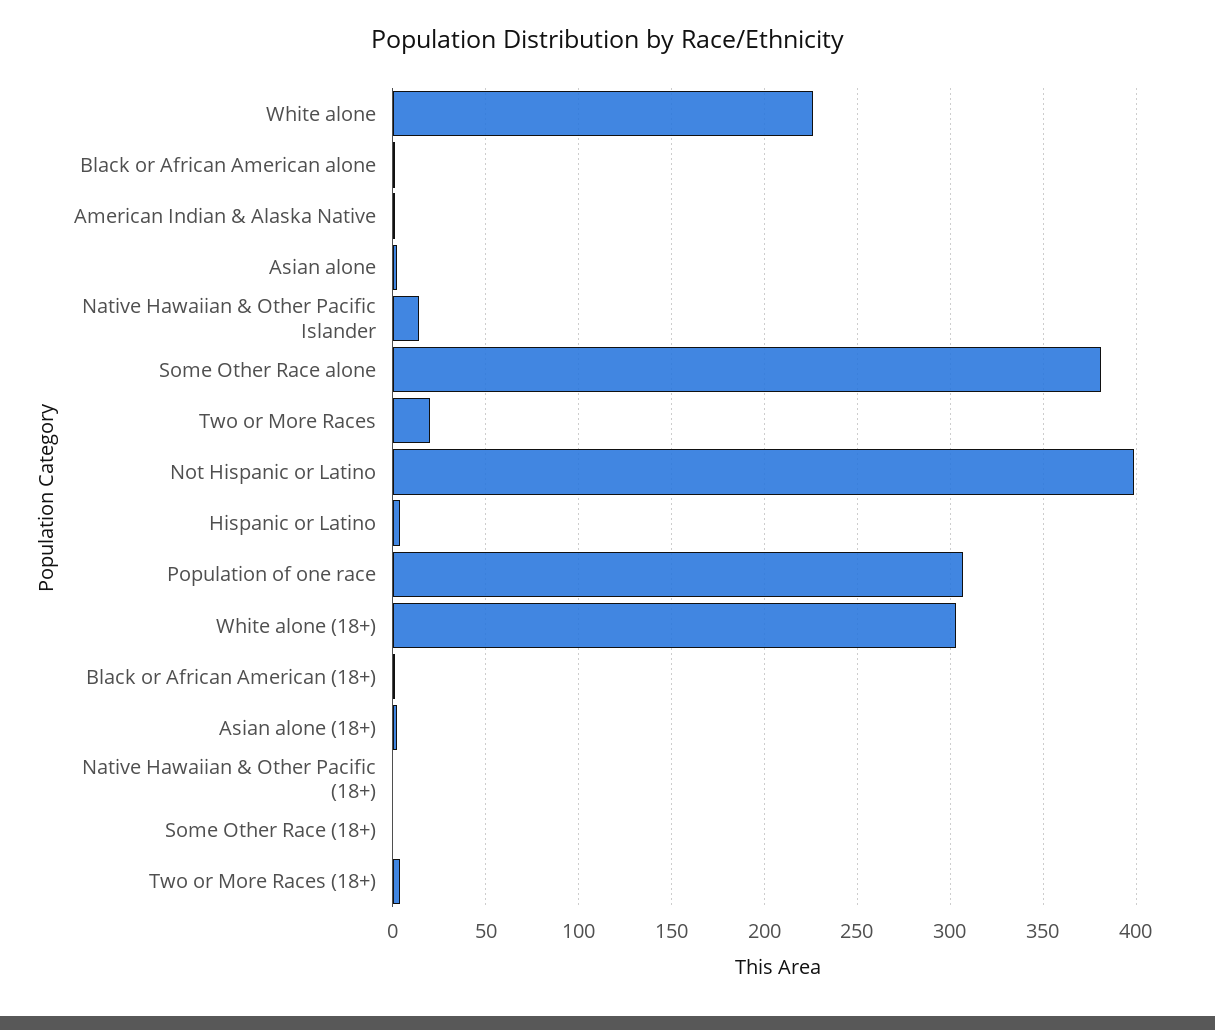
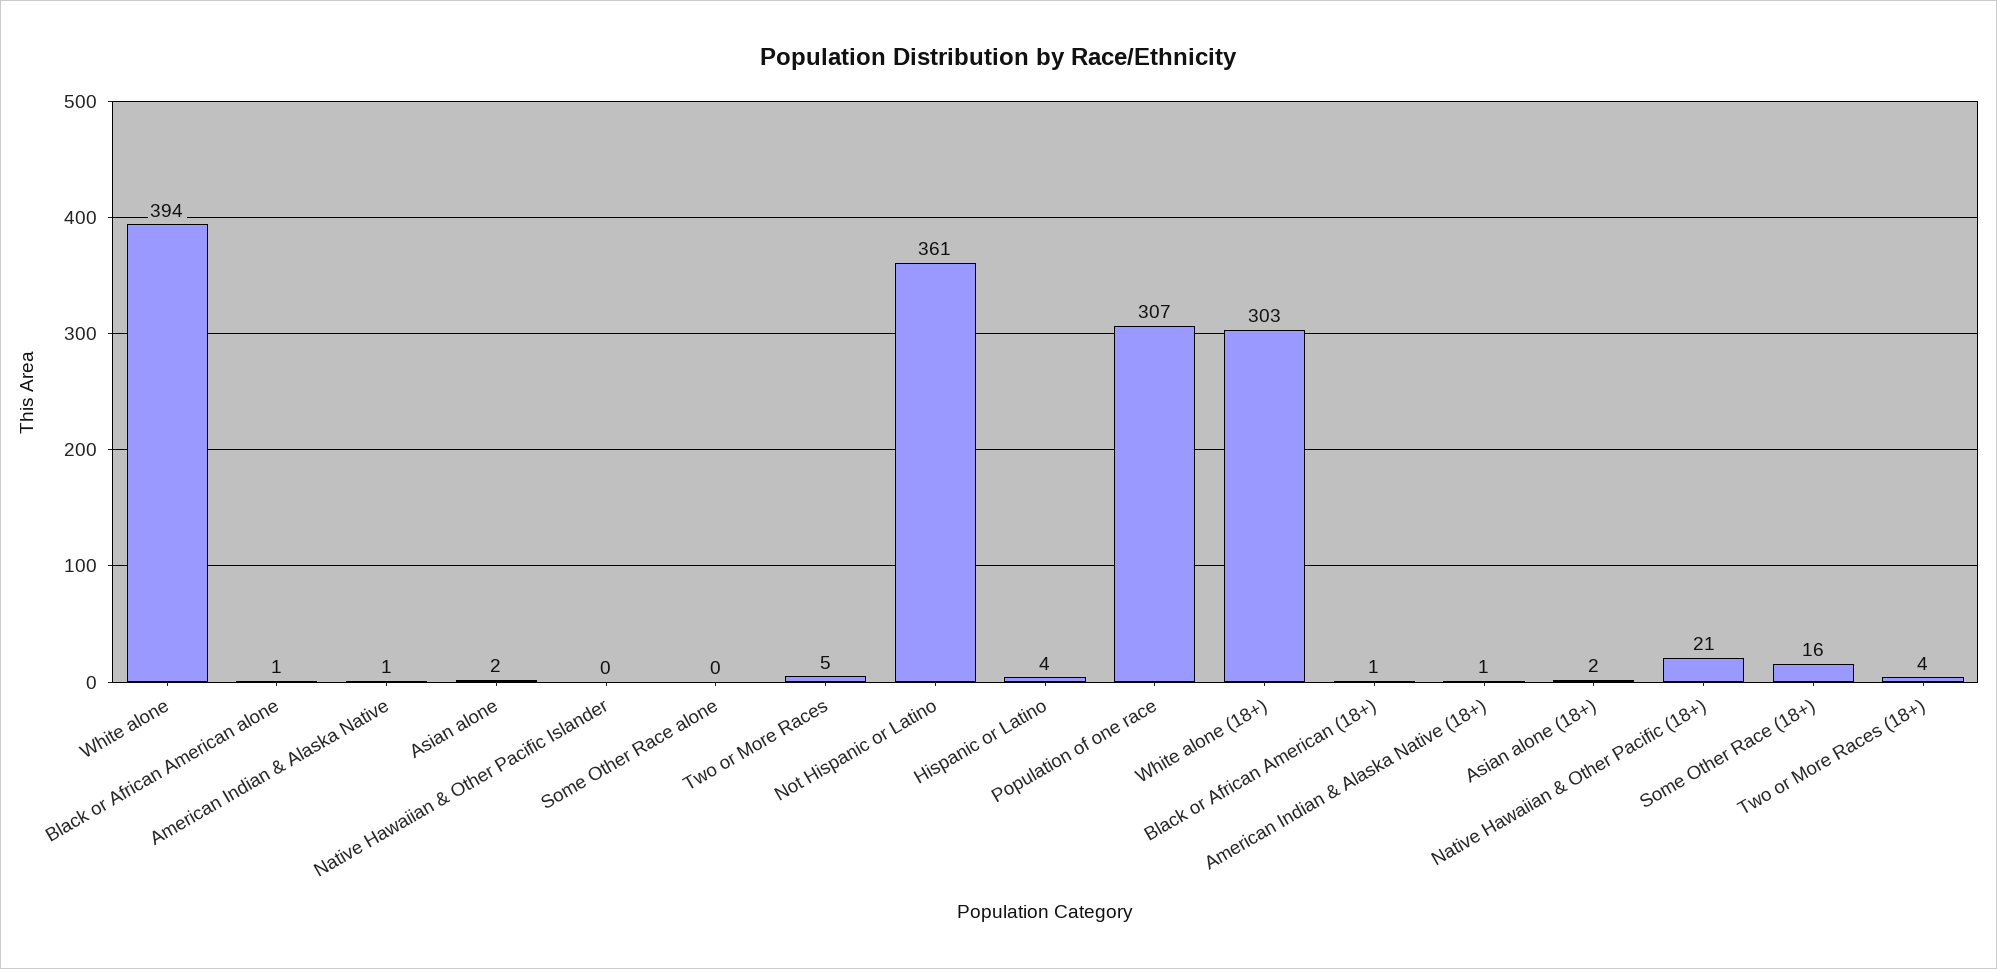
White alone: 225 -> 394
Native Hawaiian & Other Pacific Islander: 15 -> 0
Some Other Race alone: 380 -> 0
Two or More Races: 20 -> 5
Not Hispanic or Latino: 400 -> 361
Native Hawaiian & Other Pacific (18+): 0 -> 21
Some Other Race (18+): 0 -> 16
American Indian & Alaska Native (18+): none -> 1

